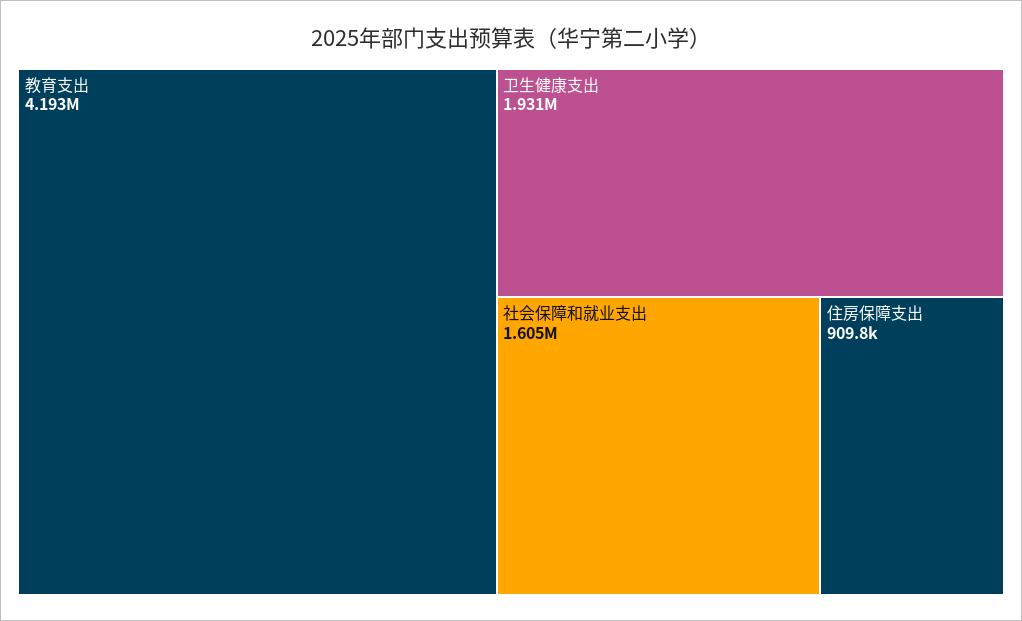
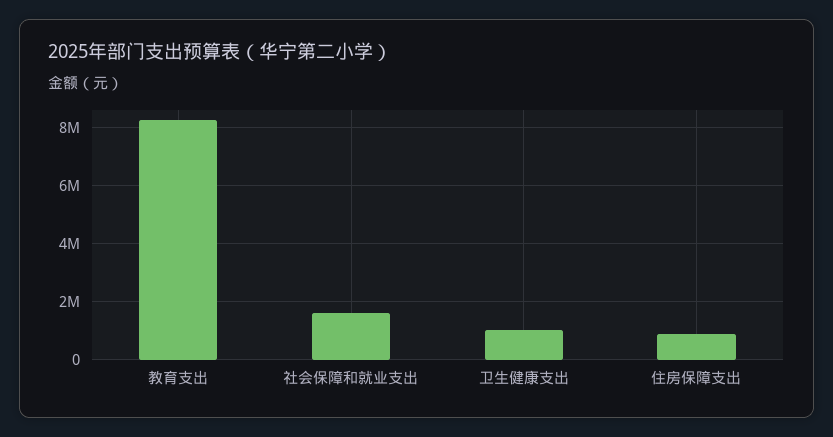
教育支出: 4193000 -> 8250000
卫生健康支出: 1931000 -> 1000000

